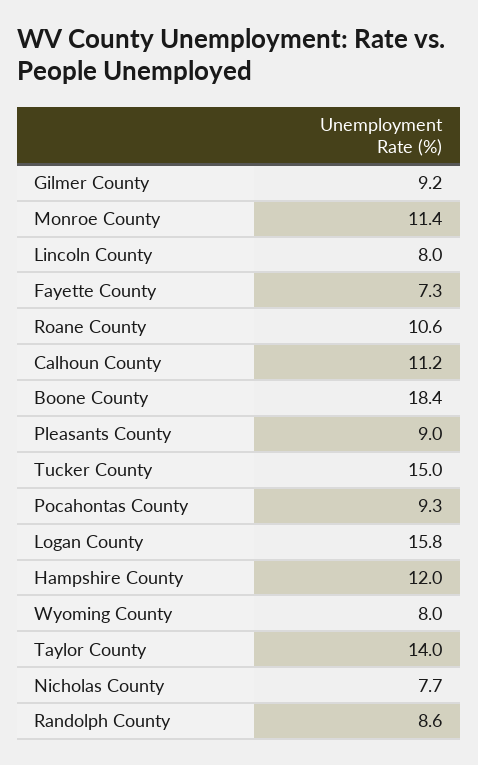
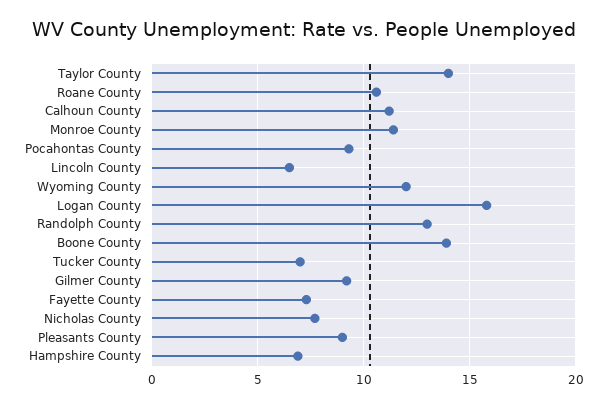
Lincoln County: 8 -> 6.5
Boone County: 18.4 -> 14
Tucker County: 15 -> 7
Hampshire County: 12 -> 7
Wyoming County: 8 -> 12
Randolph County: 8.6 -> 13

